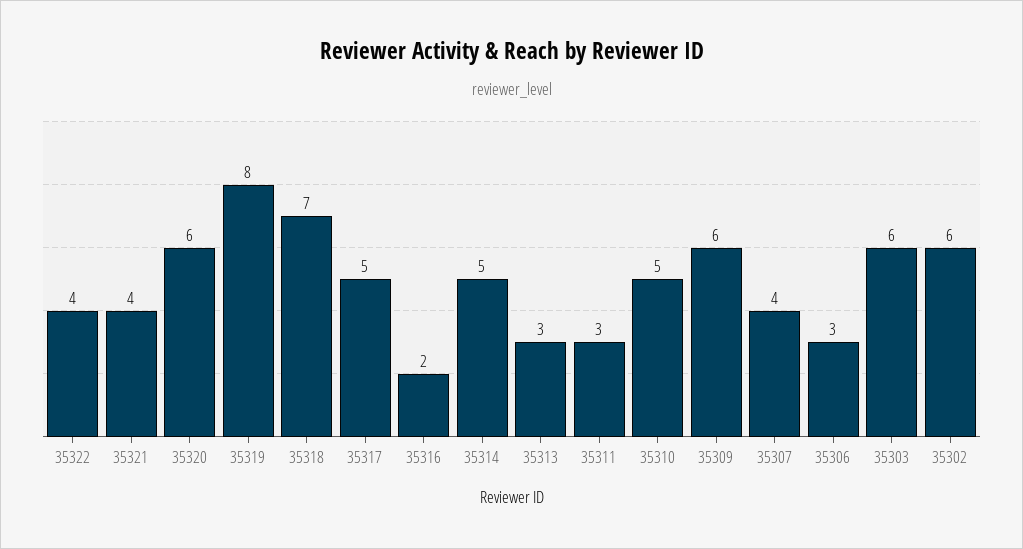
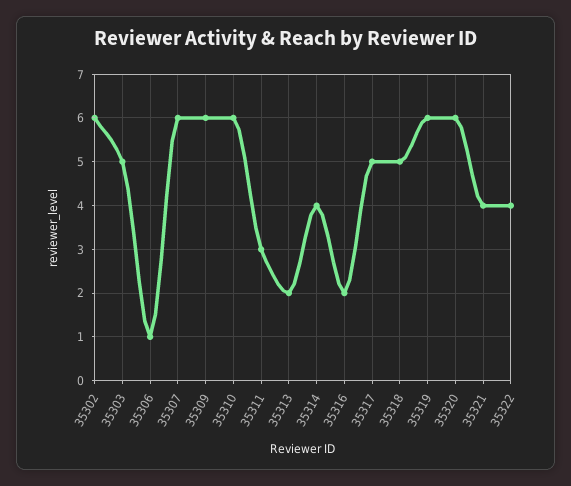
35319: 8 -> 6
35318: 7 -> 5
35314: 5 -> 4
35313: 3 -> 2
35310: 5 -> 6
35307: 4 -> 6
35306: 3 -> 1
35303: 6 -> 5

